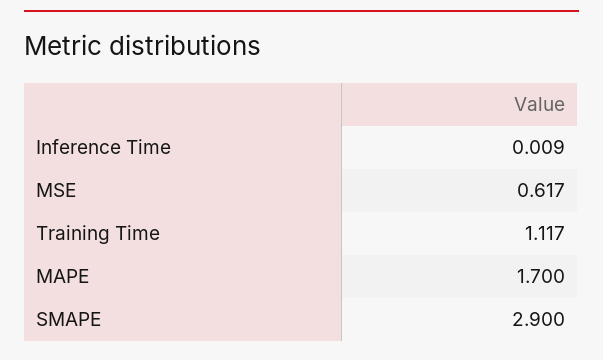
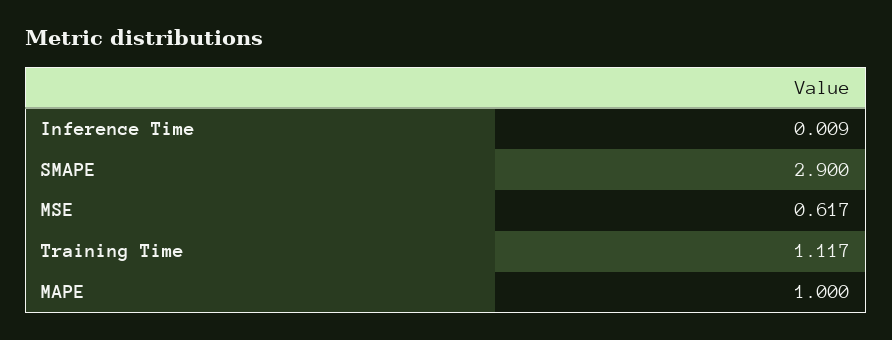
MAPE: 1.7 -> 1

